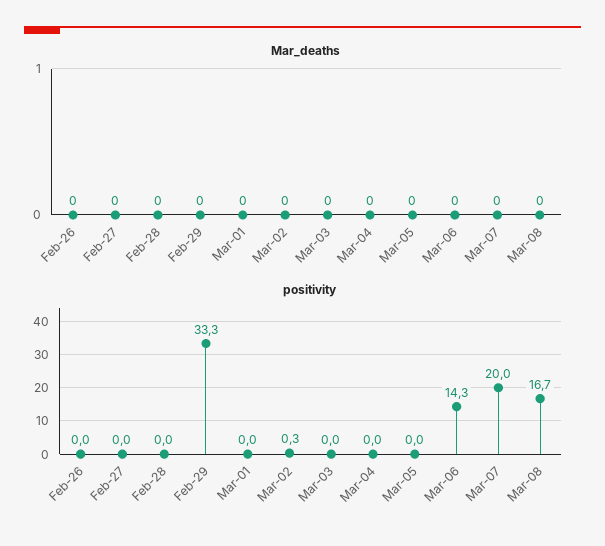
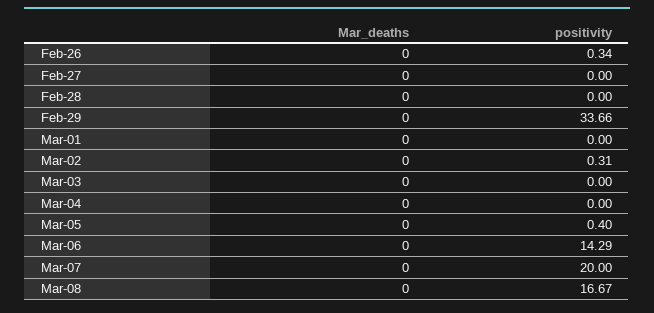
positivity, Feb-26: 0 -> 0.34
positivity, Feb-29: 33.3 -> 33.66
positivity, Mar-05: 0 -> 0.4

